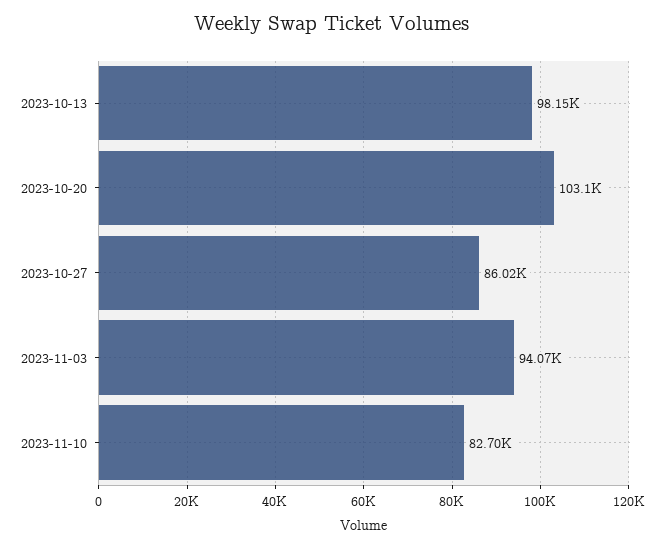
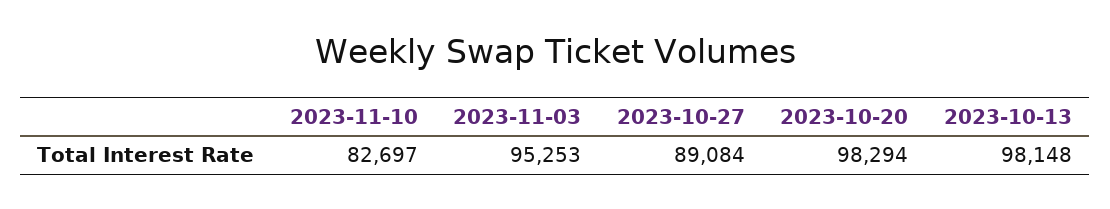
2023-10-20: 103100 -> 98294
2023-10-27: 86020 -> 89084
2023-11-03: 94070 -> 95253

